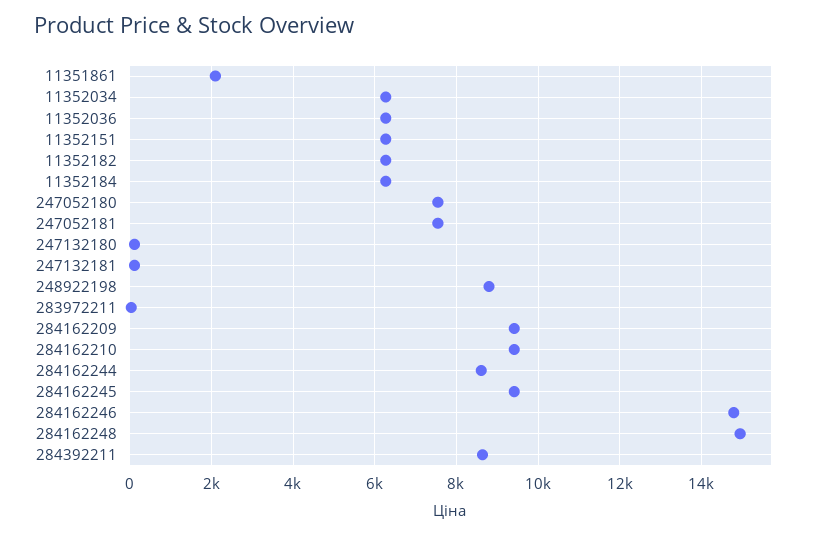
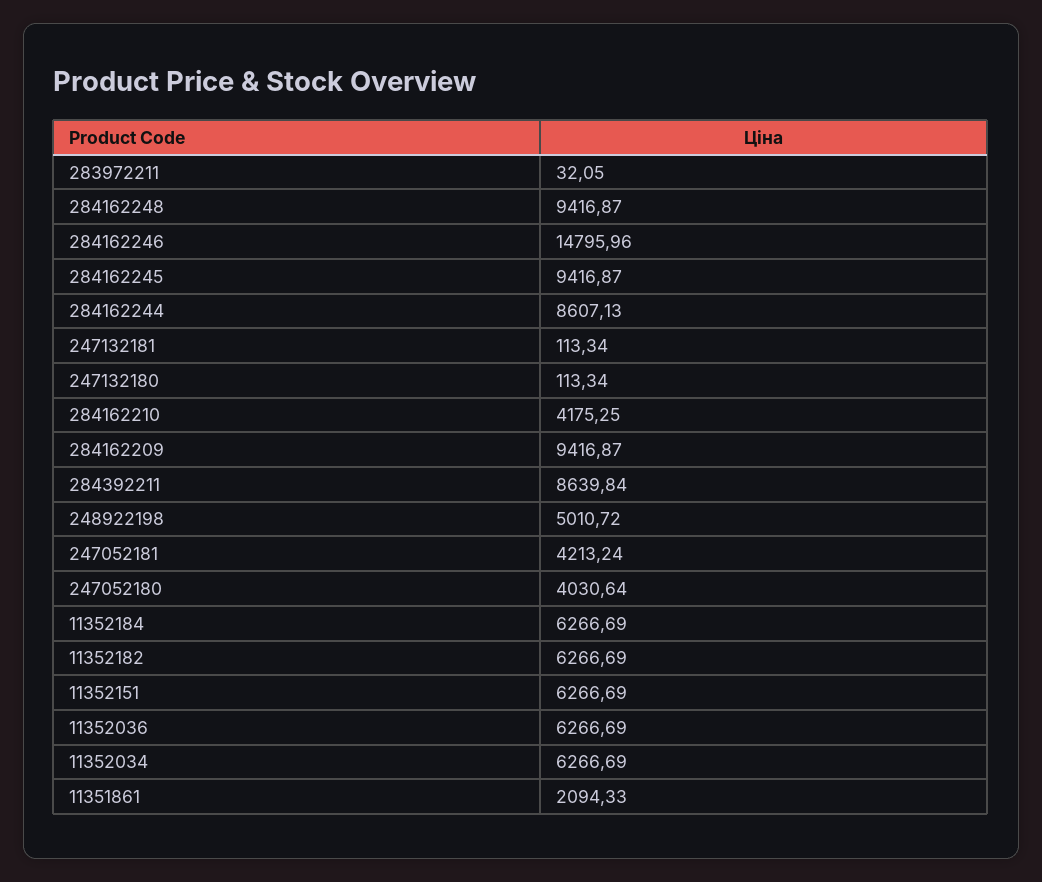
247052180: 7600 -> 4030.64
247052181: 7600 -> 4213.24
248922198: 8800 -> 5010.72
284162210: 9400 -> 4175.25
284162248: 15000 -> 9416.87

